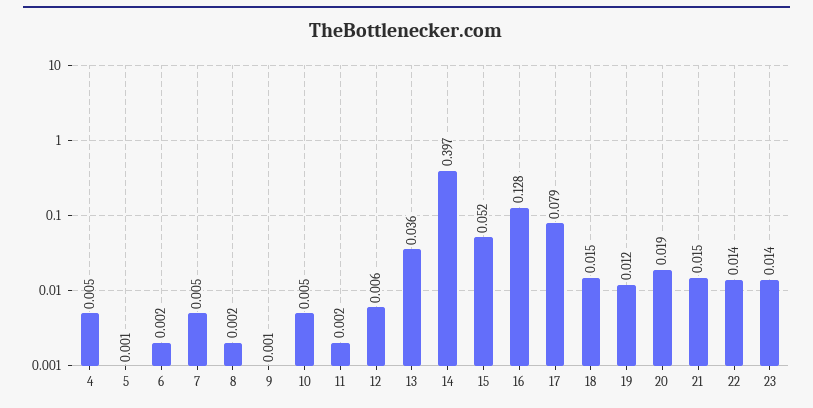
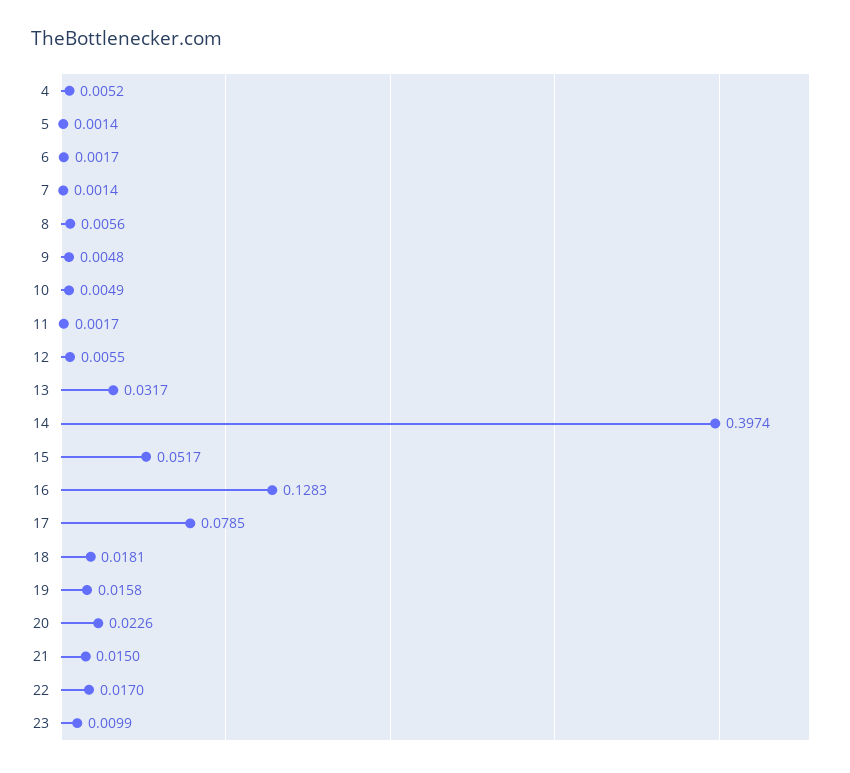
7: 0.005 -> 0.0014
8: 0.002 -> 0.0056
9: 0.001 -> 0.0048
13: 0.036 -> 0.0317
18: 0.015 -> 0.0181
19: 0.012 -> 0.0158
20: 0.019 -> 0.0226
22: 0.014 -> 0.017
23: 0.014 -> 0.0099

